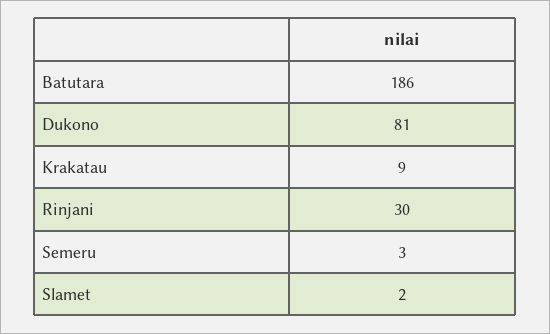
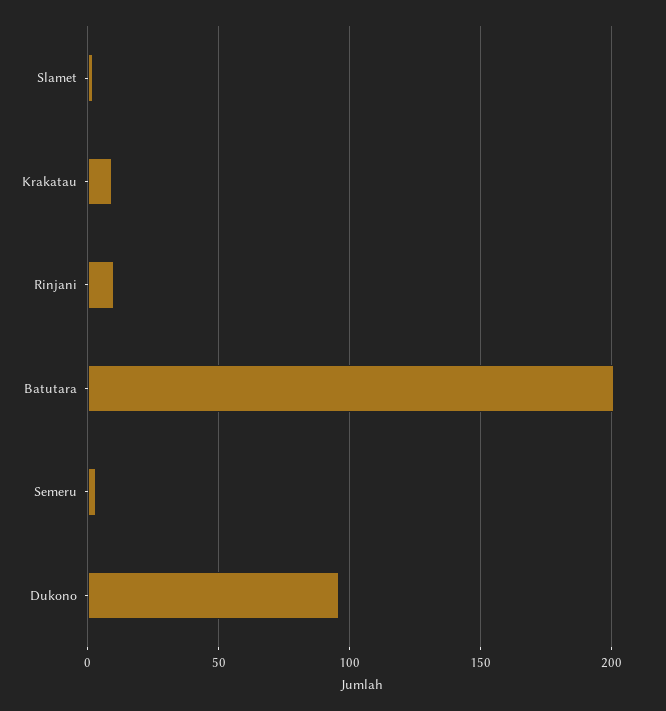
Batutara: 186 -> 200
Dukono: 81 -> 95
Rinjani: 30 -> 10

